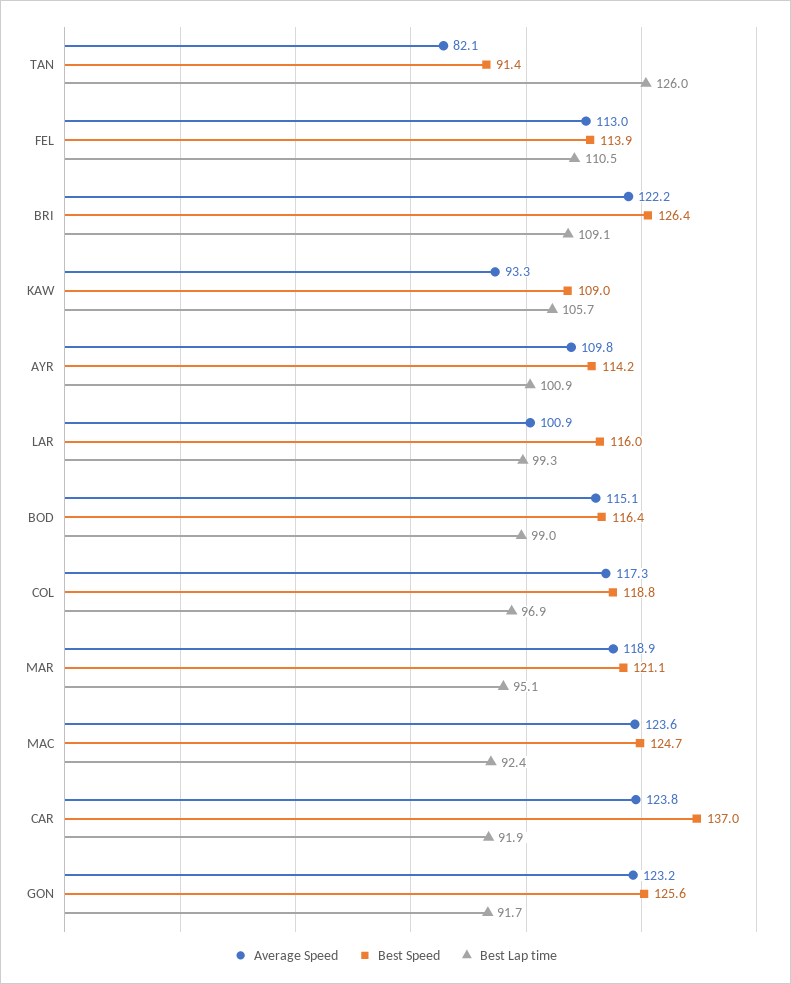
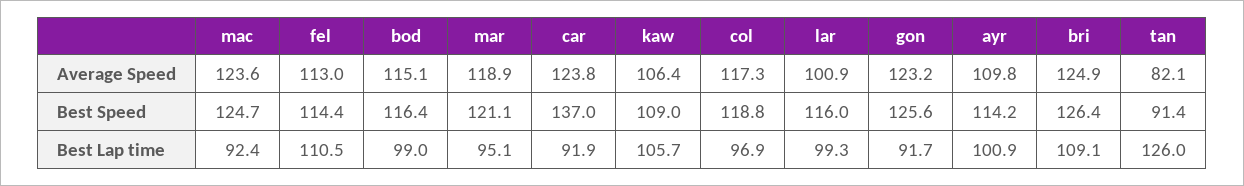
Best Speed, FEL: 113.9 -> 114.4
Average Speed, BRI: 122.2 -> 124.9
Average Speed, KAW: 93.3 -> 106.4

